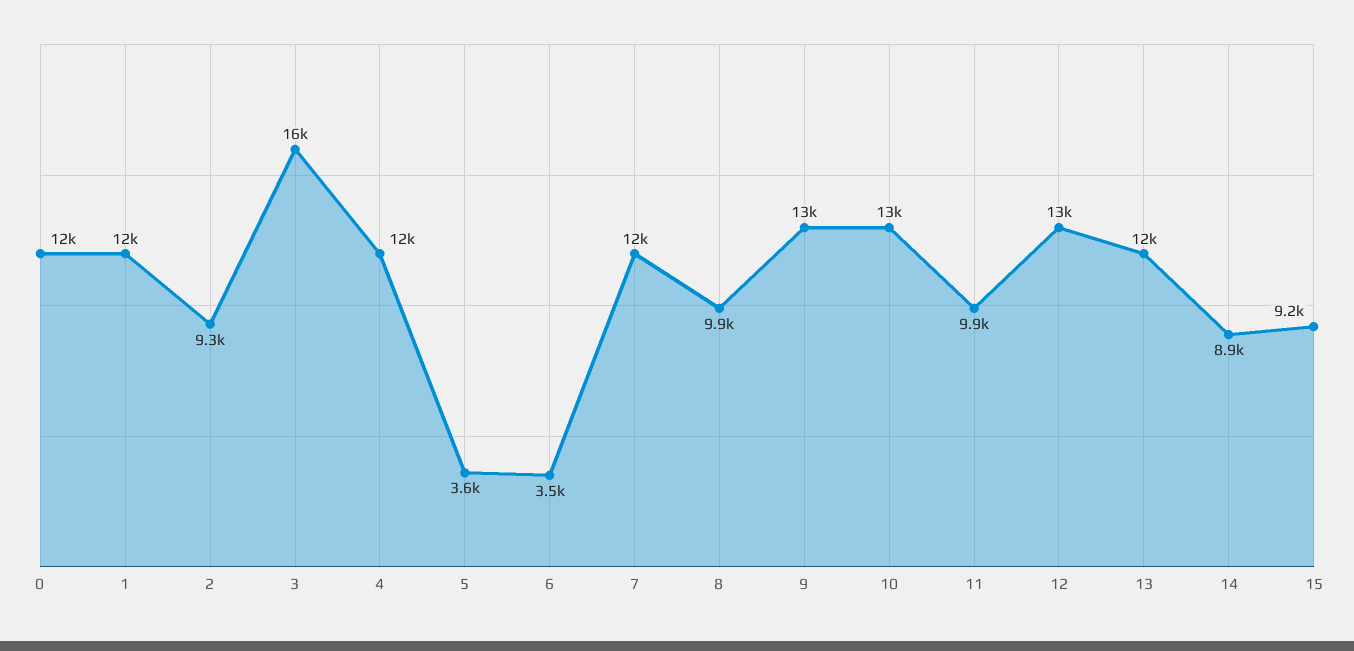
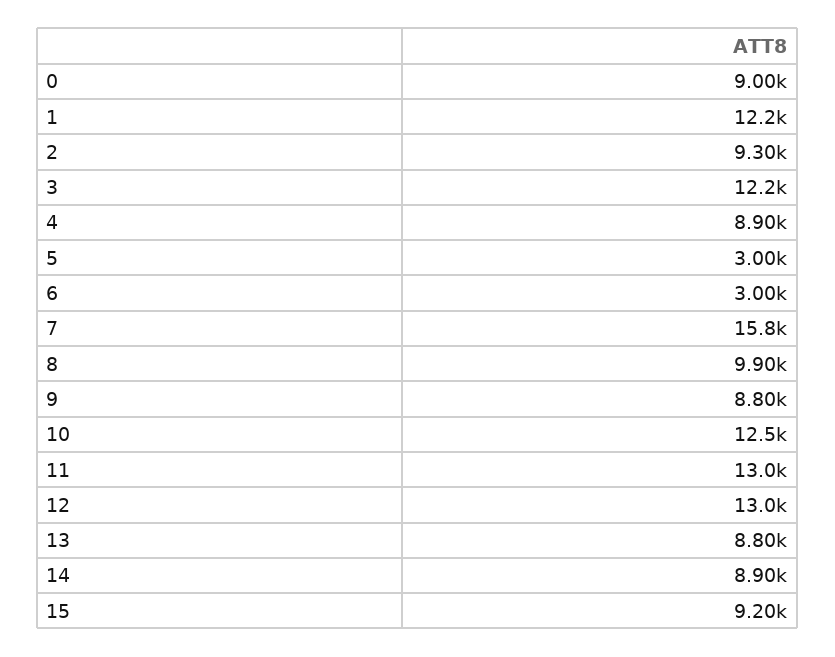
0: 12000 -> 9000
3: 16000 -> 12200
4: 12000 -> 8900
5: 3600 -> 3000
6: 3500 -> 3000
7: 12000 -> 15800
9: 13000 -> 8800
11: 9900 -> 13000
13: 12000 -> 8800

